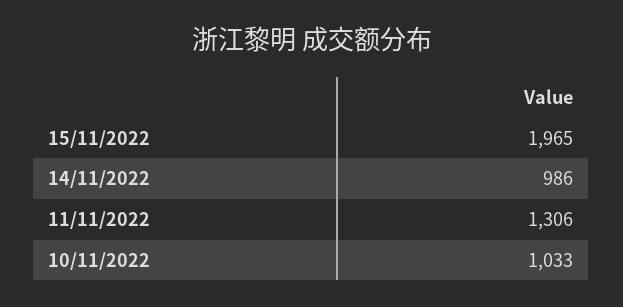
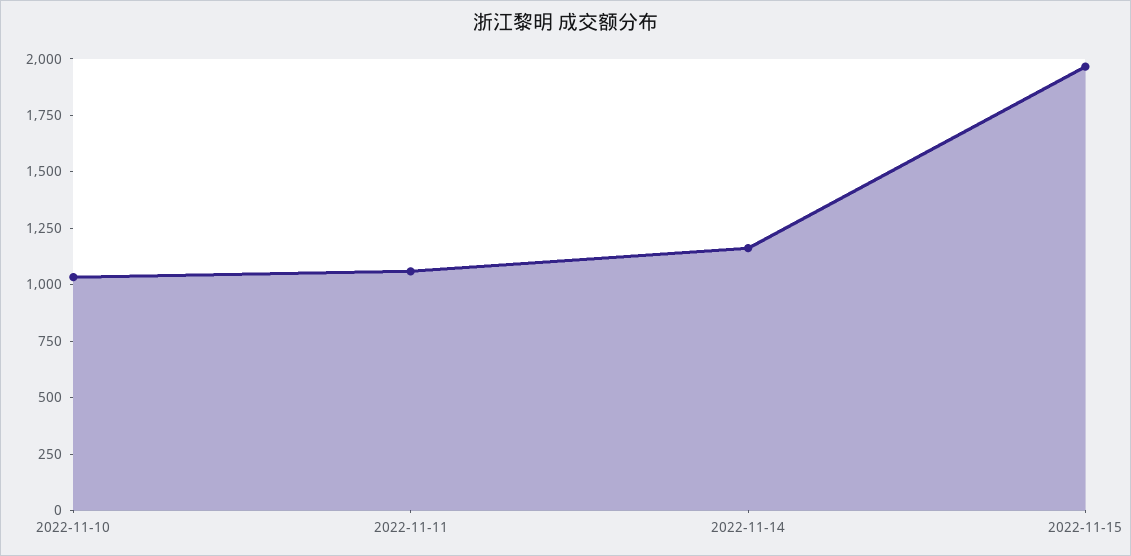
14/11/2022: 986 -> 1150
11/11/2022: 1306 -> 1050

